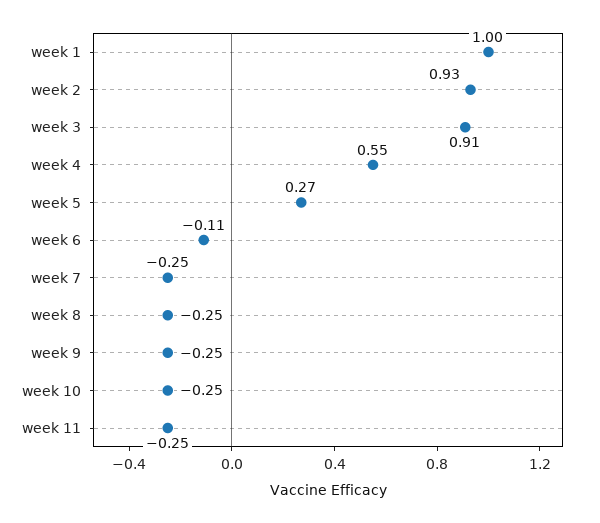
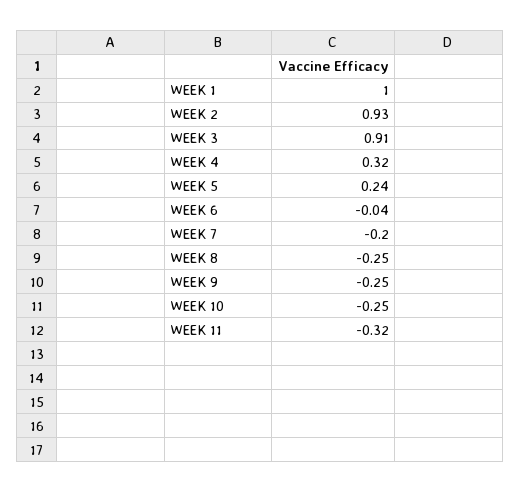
week 4: 0.55 -> 0.32
week 5: 0.27 -> 0.24
week 6: -0.11 -> -0.04
week 7: -0.25 -> -0.2
week 11: -0.25 -> -0.32

